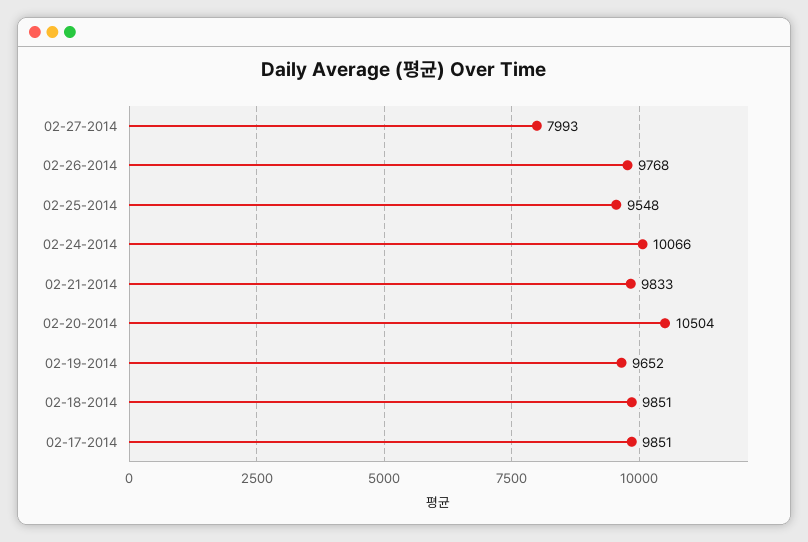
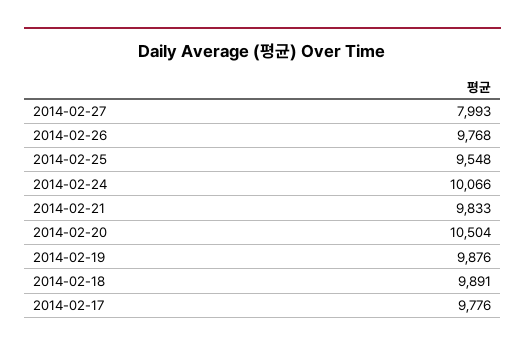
02-19-2014: 9652 -> 9876
02-18-2014: 9851 -> 9891
02-17-2014: 9851 -> 9776

